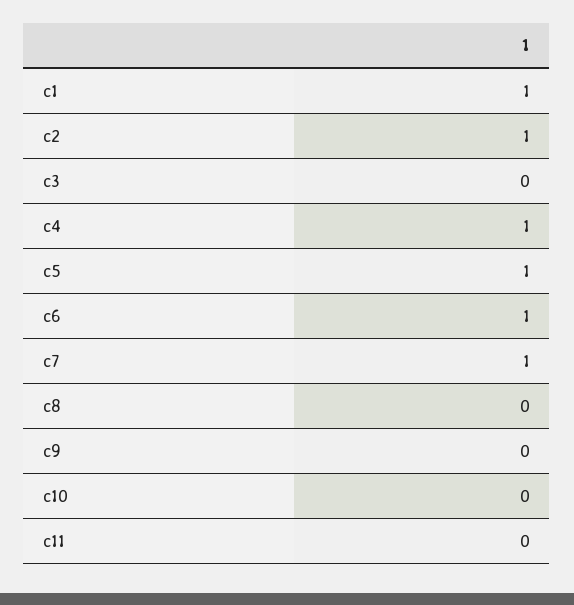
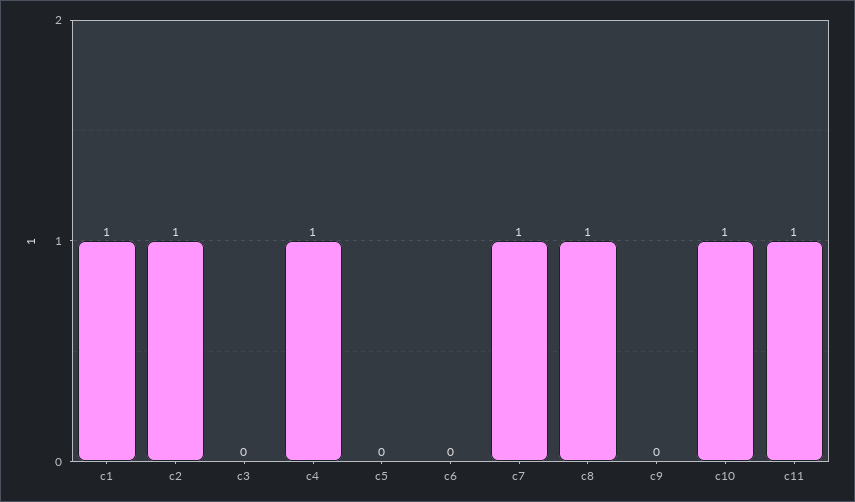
c5: 1 -> 0
c6: 1 -> 0
c8: 0 -> 1
c10: 0 -> 1
c11: 0 -> 1

